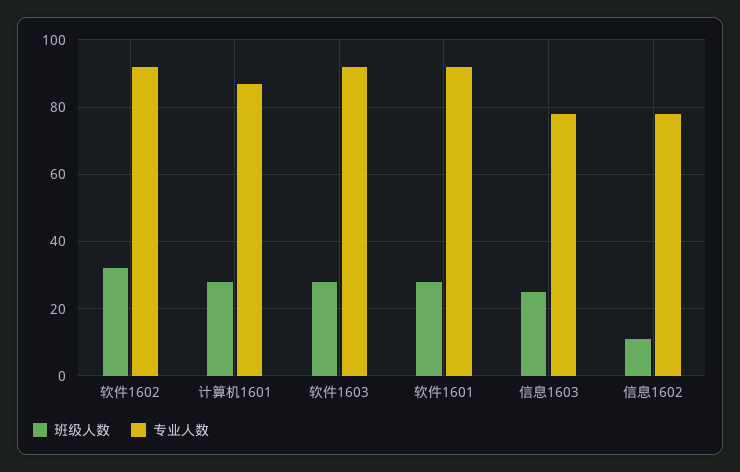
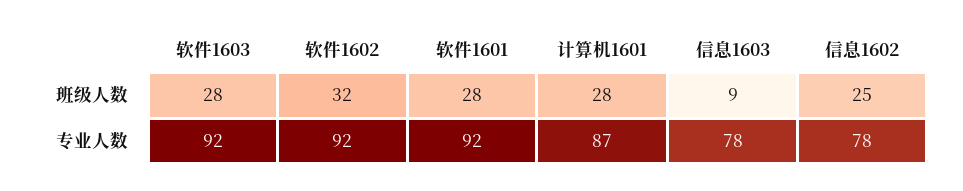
班级人数, 信息1603: 25 -> 9
班级人数, 信息1602: 10 -> 25

